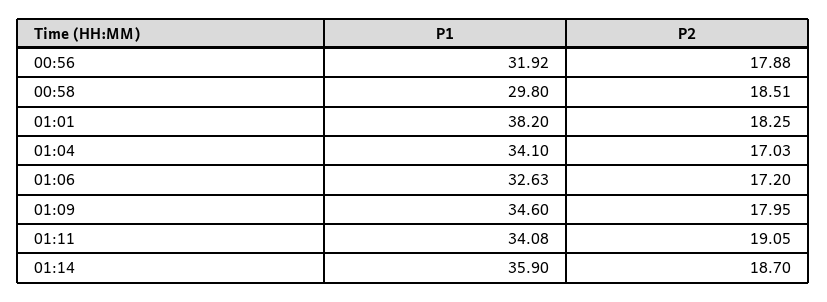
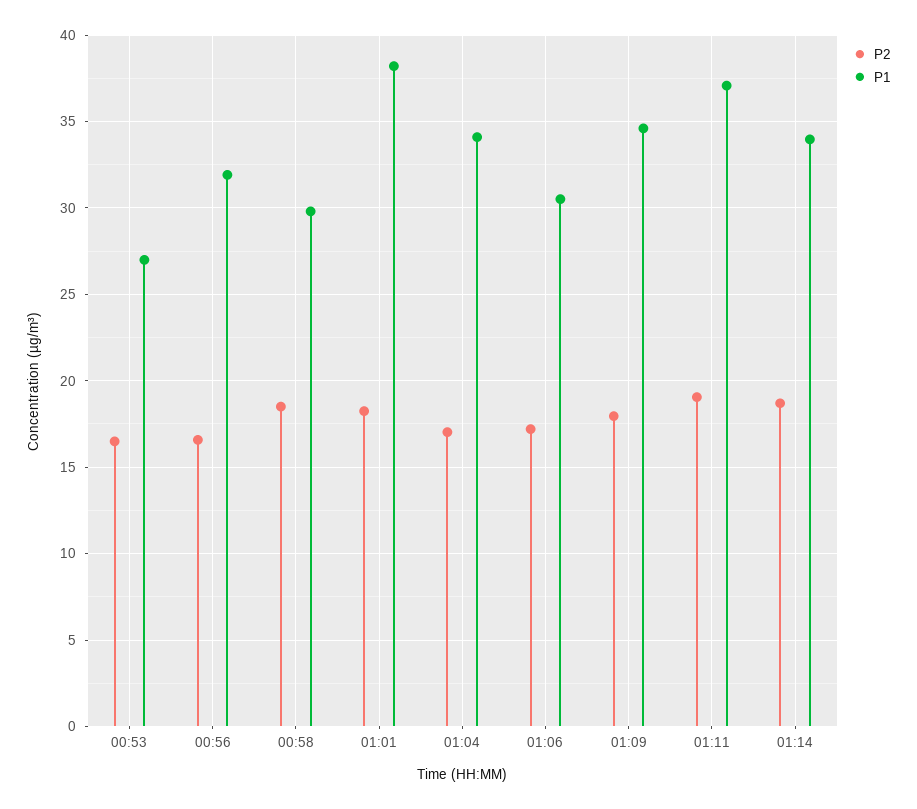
P2, 00:56: 17.88 -> 16.5
P1, 01:06: 32.63 -> 30.5
P1, 01:11: 34.08 -> 37
P1, 01:14: 35.9 -> 34
P2, 00:53: none -> 16.5
P1, 00:53: none -> 27

